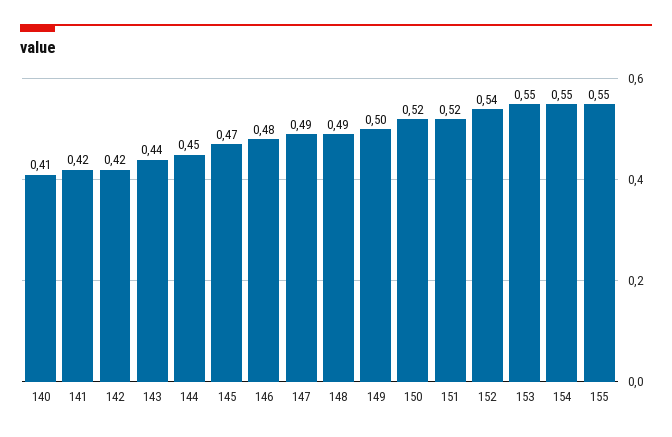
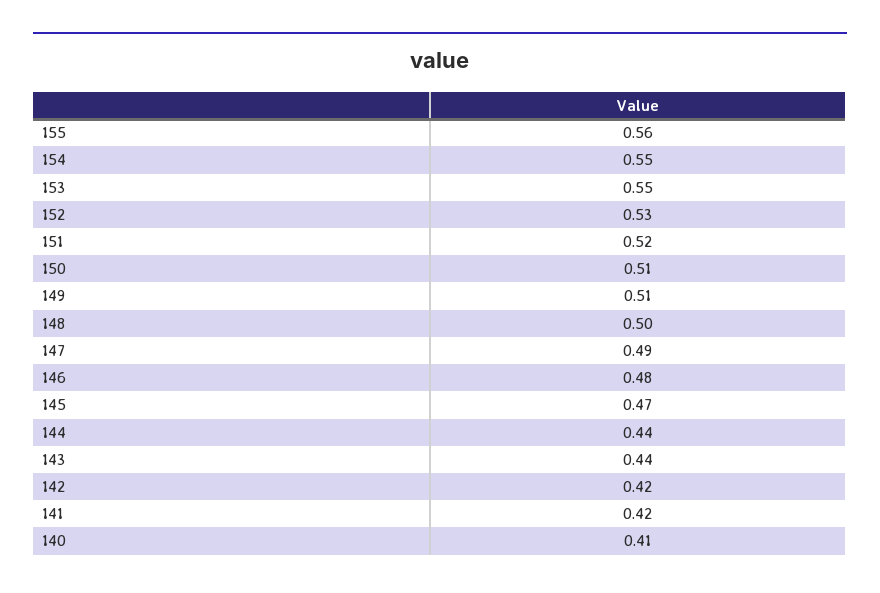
144: 0.45 -> 0.44
148: 0.49 -> 0.5
149: 0.5 -> 0.51
150: 0.52 -> 0.51
152: 0.54 -> 0.53
155: 0.55 -> 0.56

